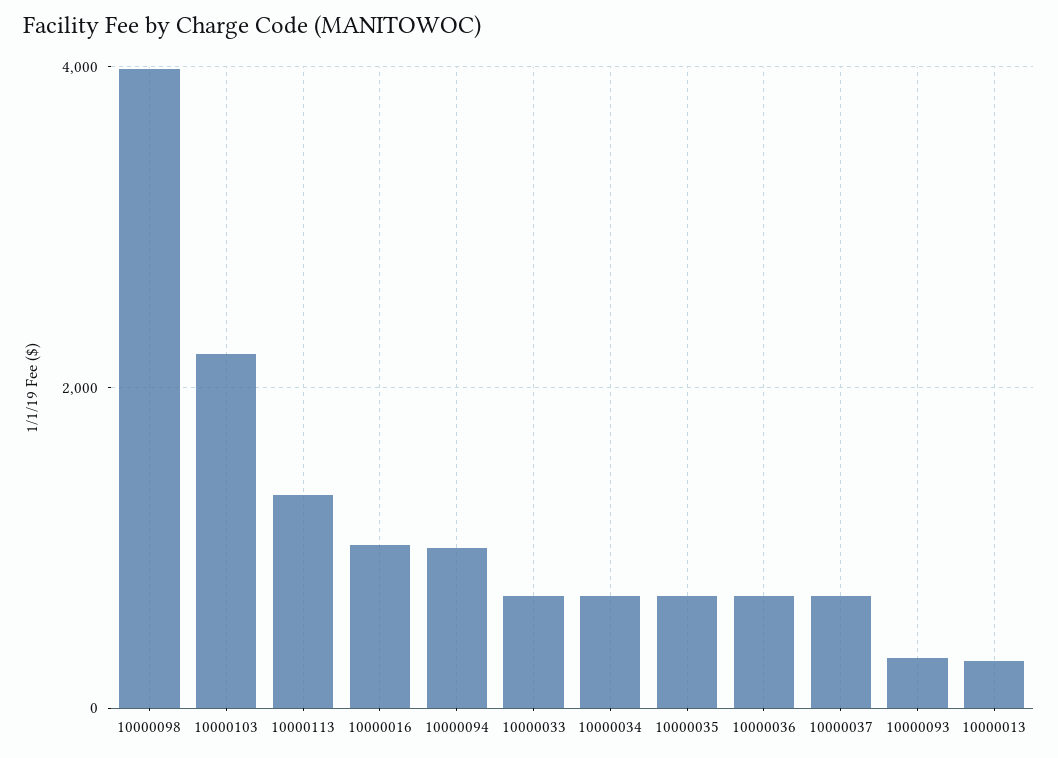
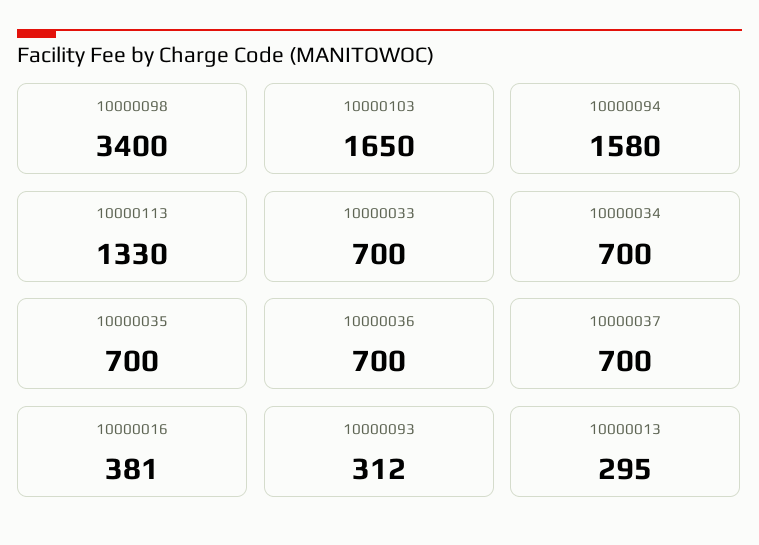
10000098: 4000 -> 3400
10000103: 2200 -> 1650
10000016: 1000 -> 381
10000094: 1000 -> 1580

